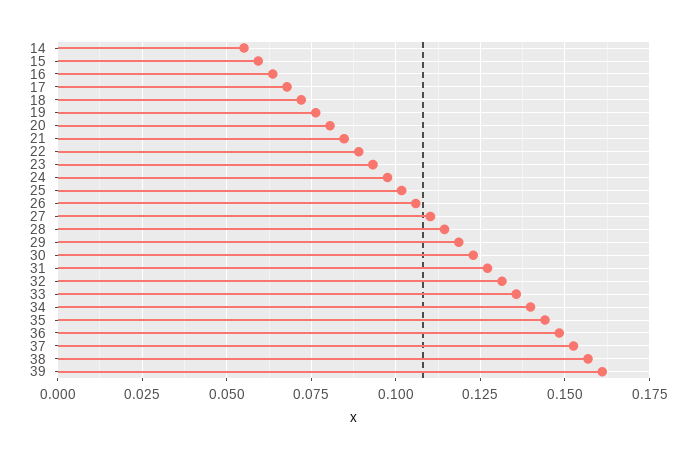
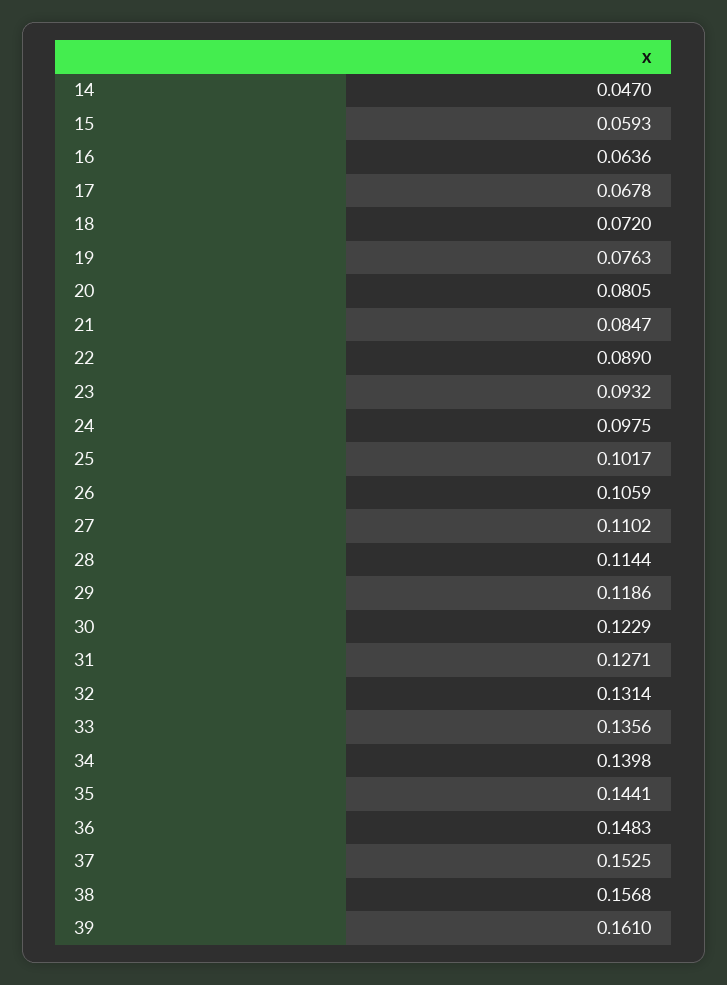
14: 0.055 -> 0.047

